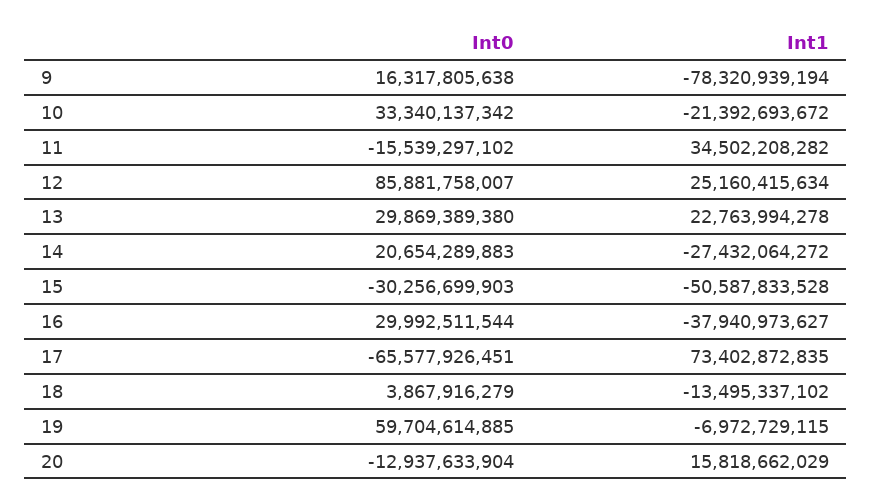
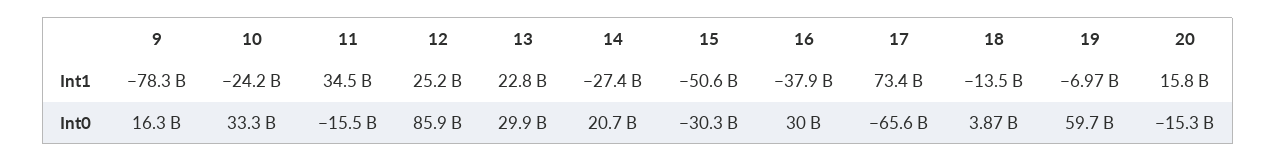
Int1, 10: -21392693672 -> -24200000000
Int0, 20: -12937633904 -> -15300000000

